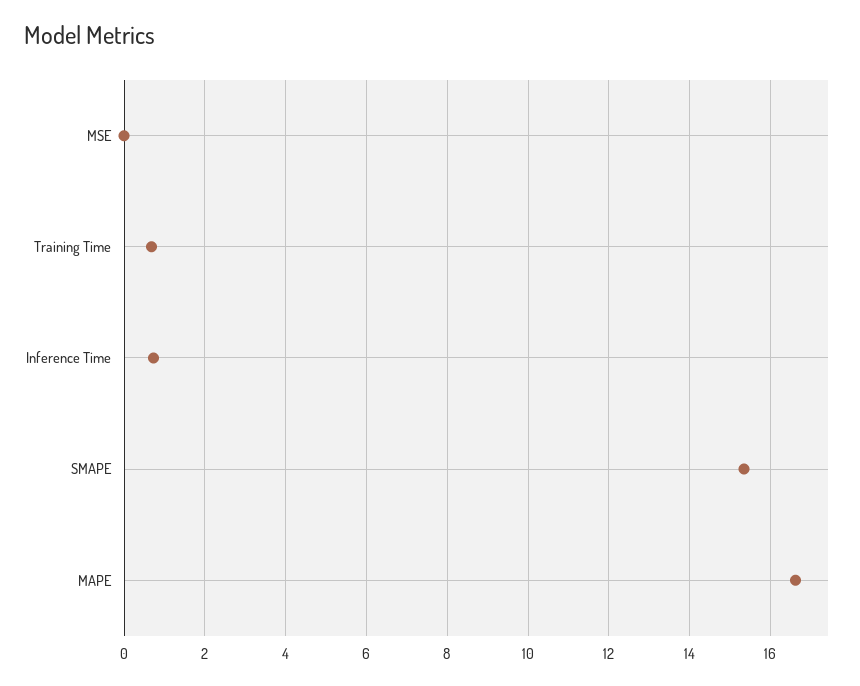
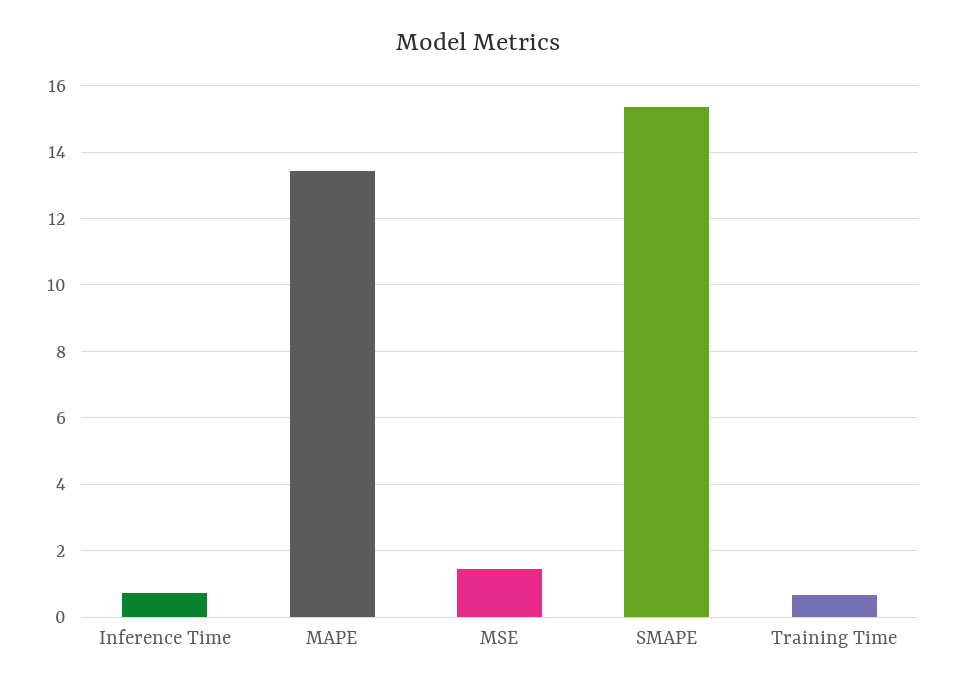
MSE: 0 -> 1.4
MAPE: 16.6 -> 13.4

